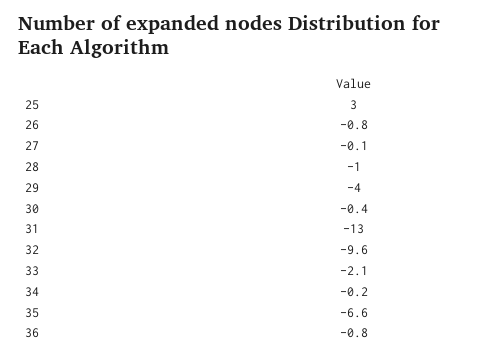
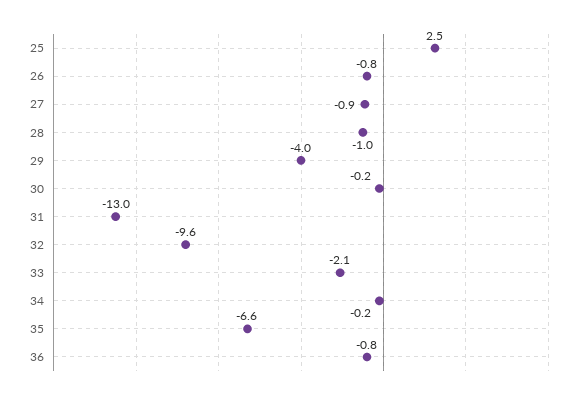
25: 3 -> 2.5
27: -0.1 -> -0.9
30: -0.4 -> -0.2

